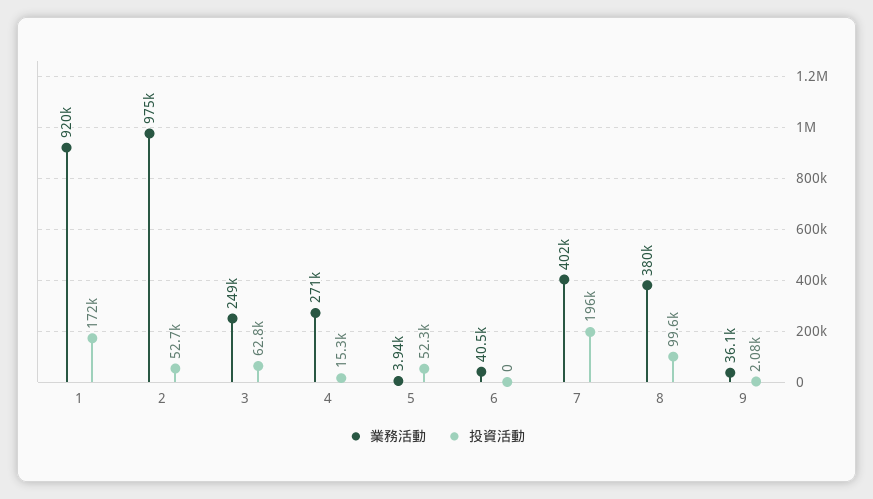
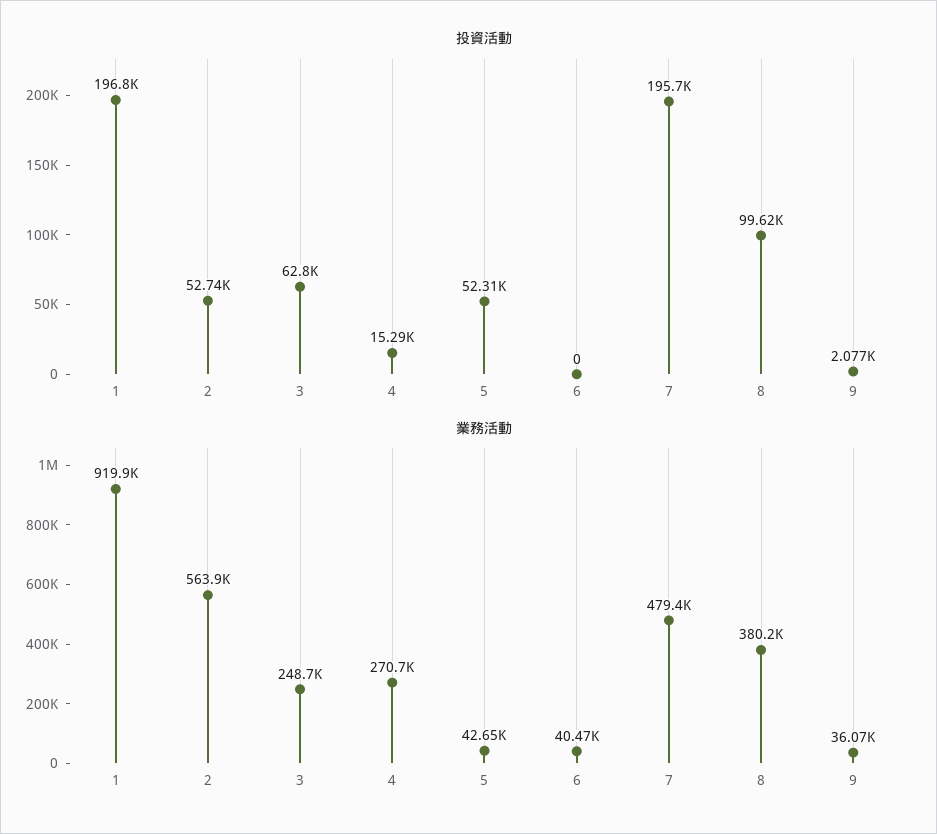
投資活動, 1: 172000 -> 196800
業務活動, 2: 975000 -> 563900
業務活動, 5: 3940 -> 42650
業務活動, 7: 402000 -> 479400

